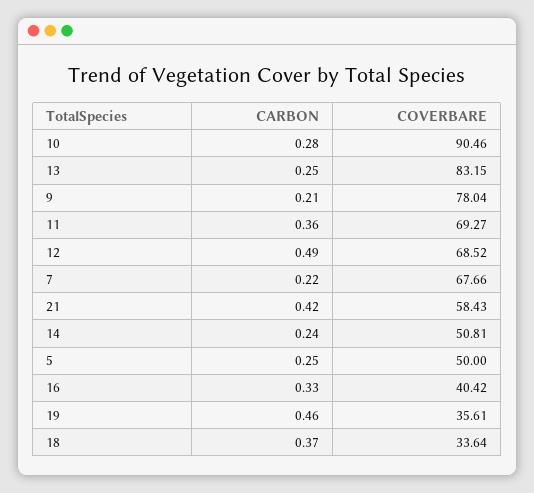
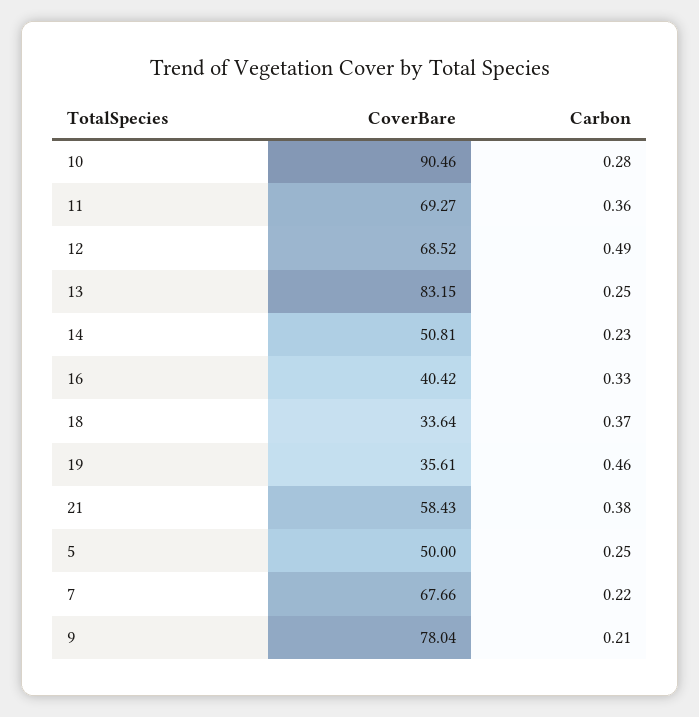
CARBON, 21: 0.42 -> 0.38
CARBON, 14: 0.24 -> 0.23

